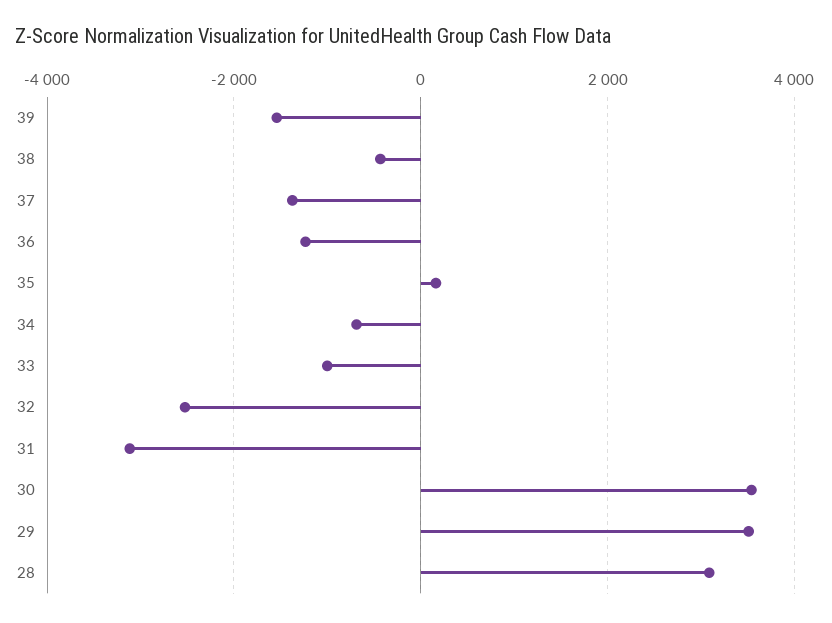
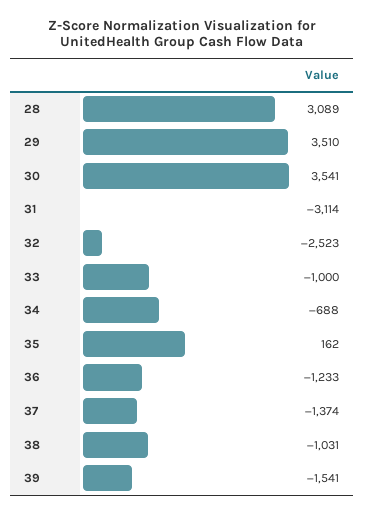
38: -400 -> -1031

